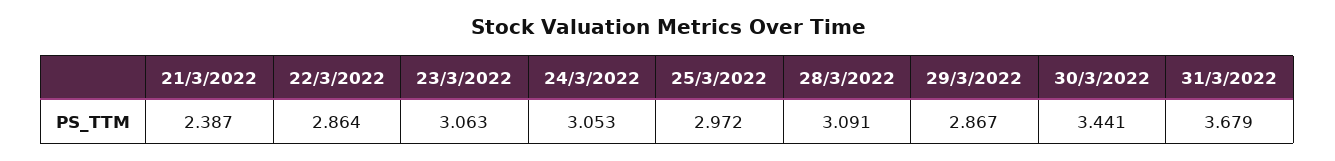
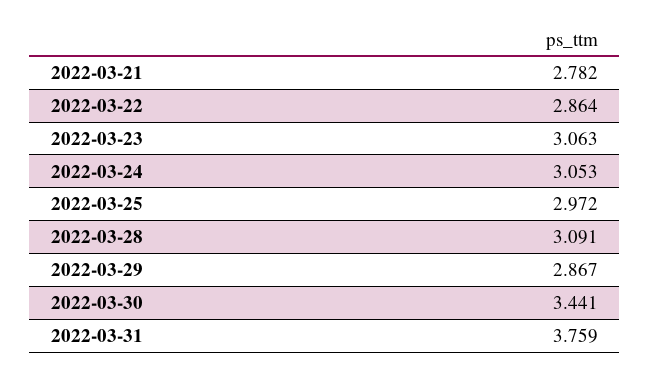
21/3/2022: 2.387 -> 2.782
31/3/2022: 3.679 -> 3.759

